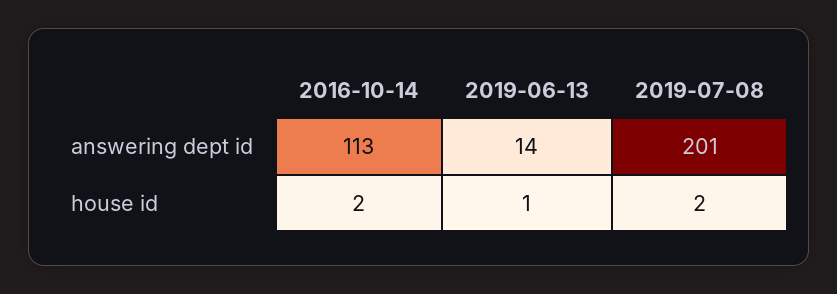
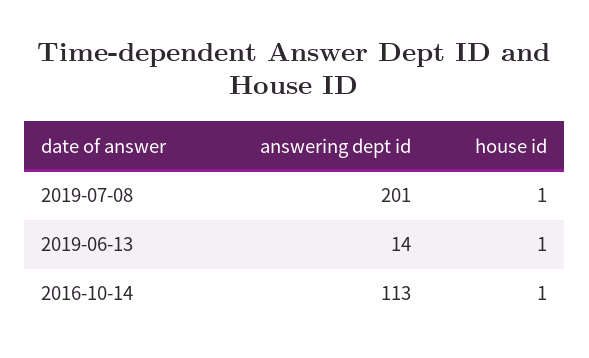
2016-10-14, house id: 2 -> 1
2019-07-08, house id: 2 -> 1

